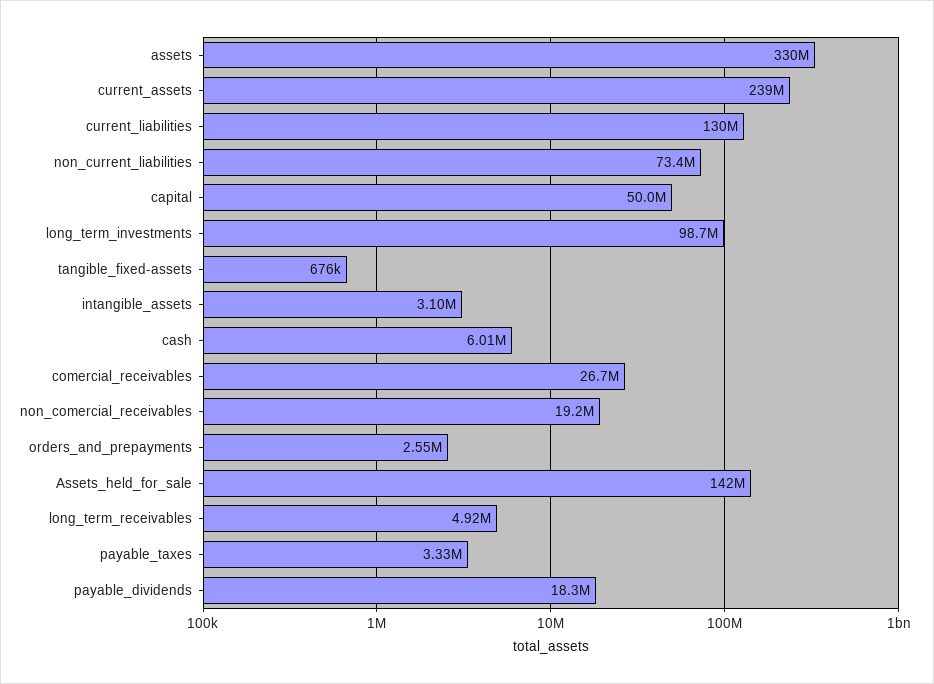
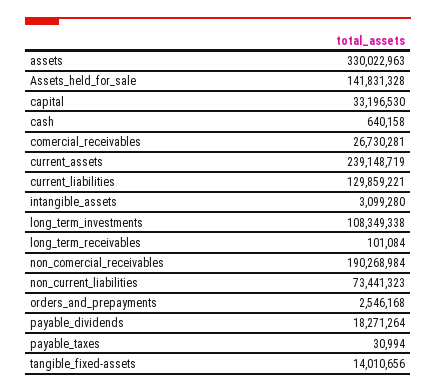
capital: 50000000 -> 33196530
long_term_investments: 98700000 -> 108349338
tangible_fixed-assets: 676000 -> 14010656
cash: 6010000 -> 640158
non_comercial_receivables: 19200000 -> 190268984
long_term_receivables: 4920000 -> 101084
payable_taxes: 3330000 -> 30994

